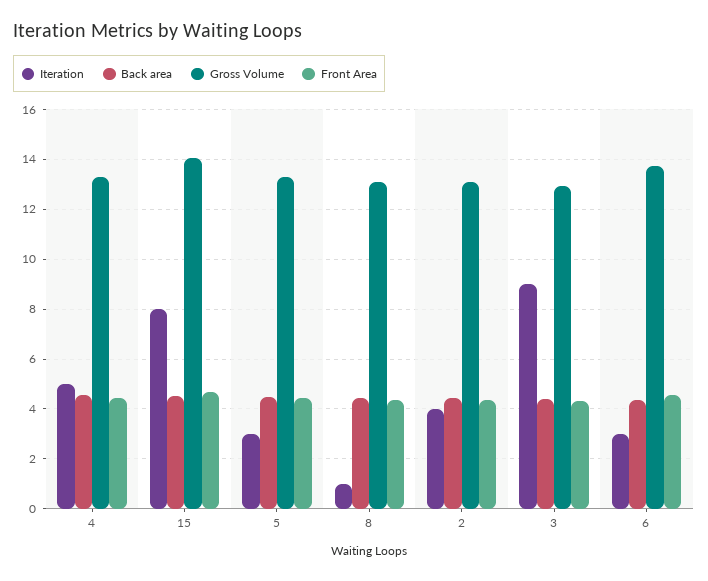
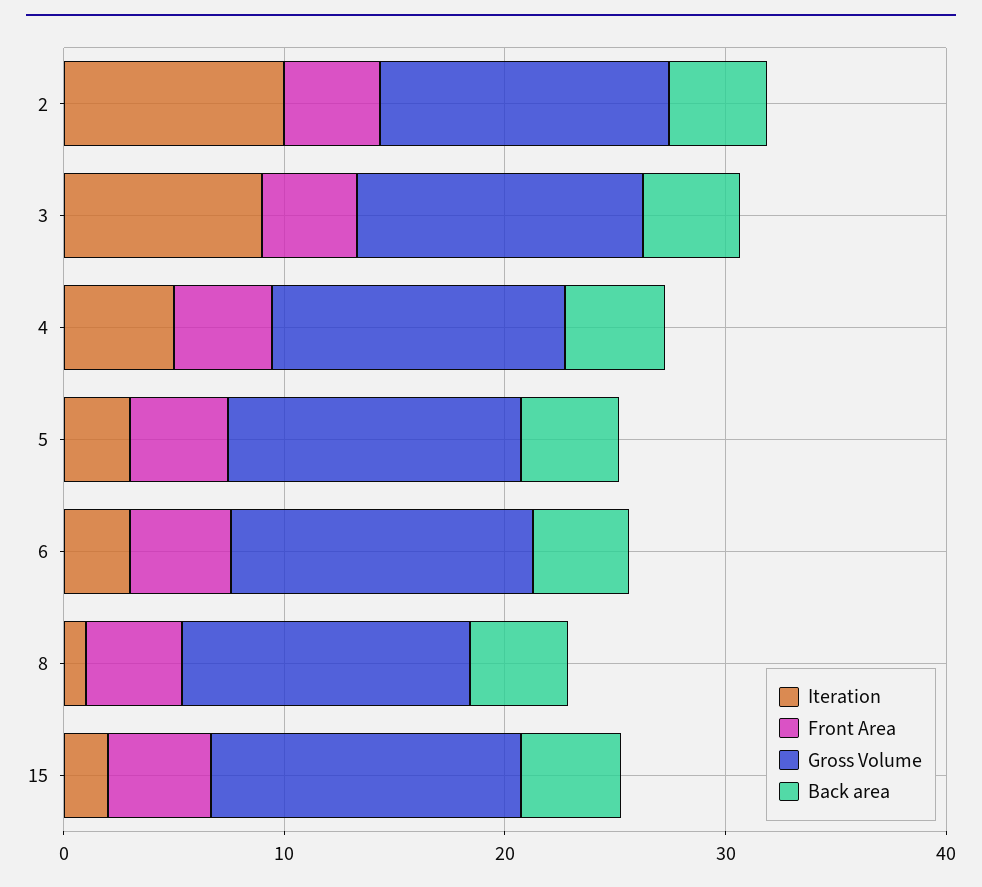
Iteration, 15: 8 -> 2
Iteration, 2: 4 -> 10

